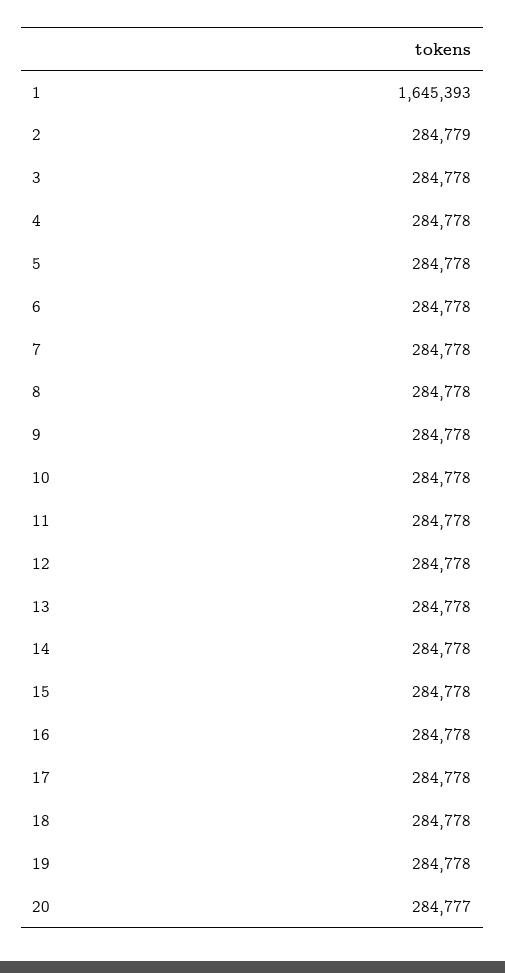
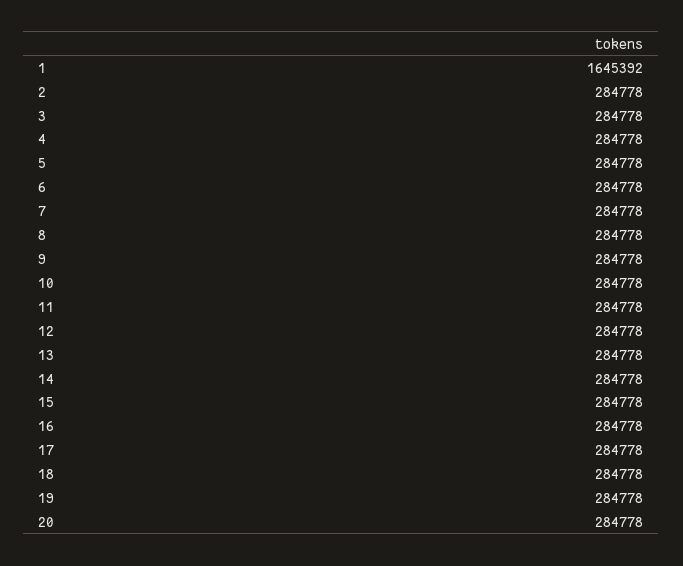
1: 1645393 -> 1645392
2: 284779 -> 284778
20: 284777 -> 284778

